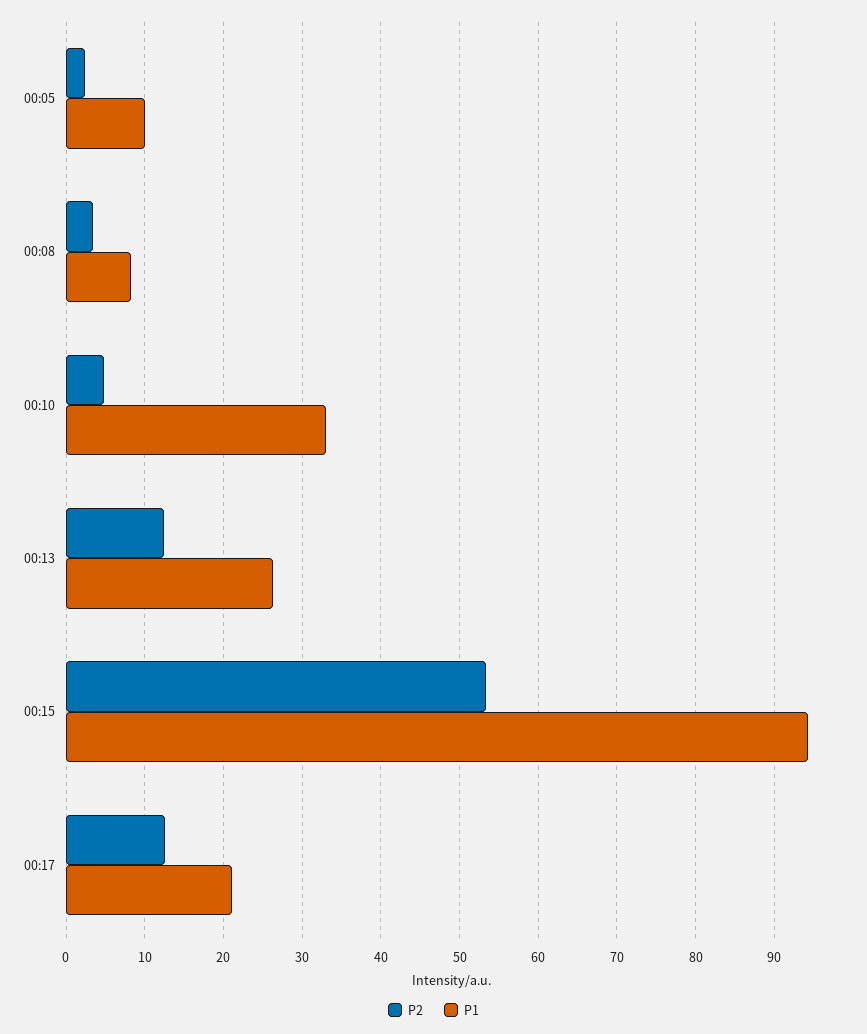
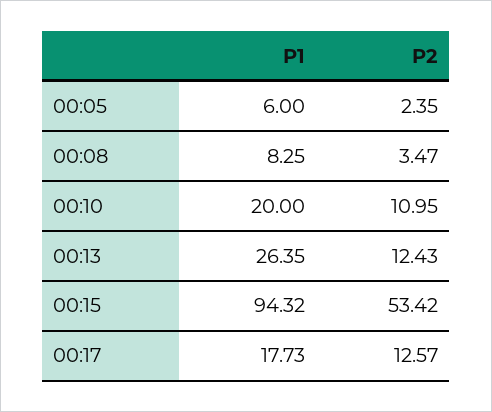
P1, 00:05: 10 -> 6
P2, 00:10: 5 -> 10.95
P1, 00:10: 33 -> 20
P1, 00:17: 21 -> 17.73

